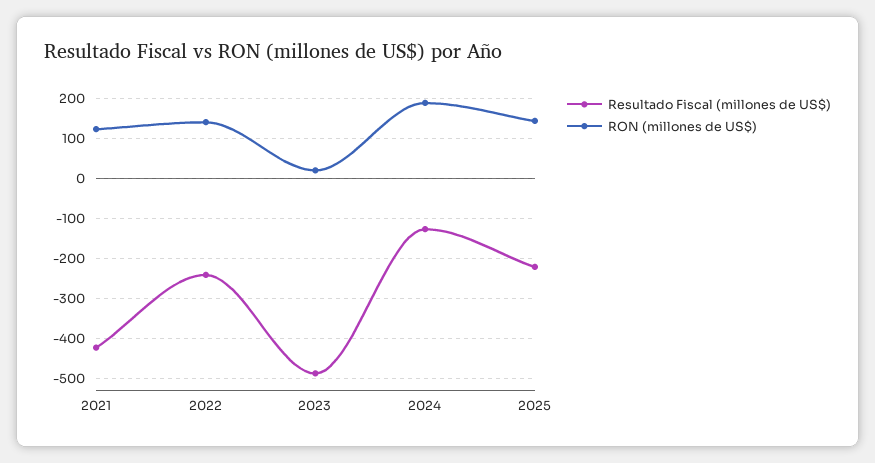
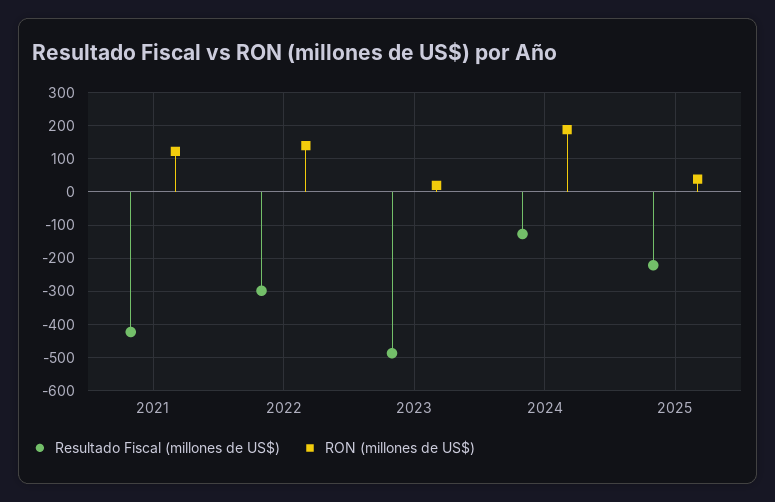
Resultado Fiscal (millones de US$), 2022: -240 -> -300
RON (millones de US$), 2025: 140 -> 40

